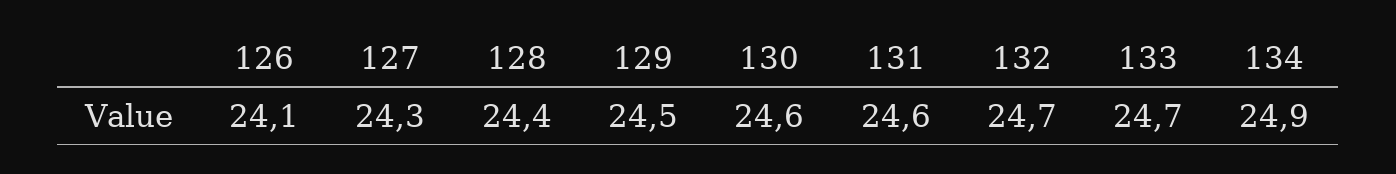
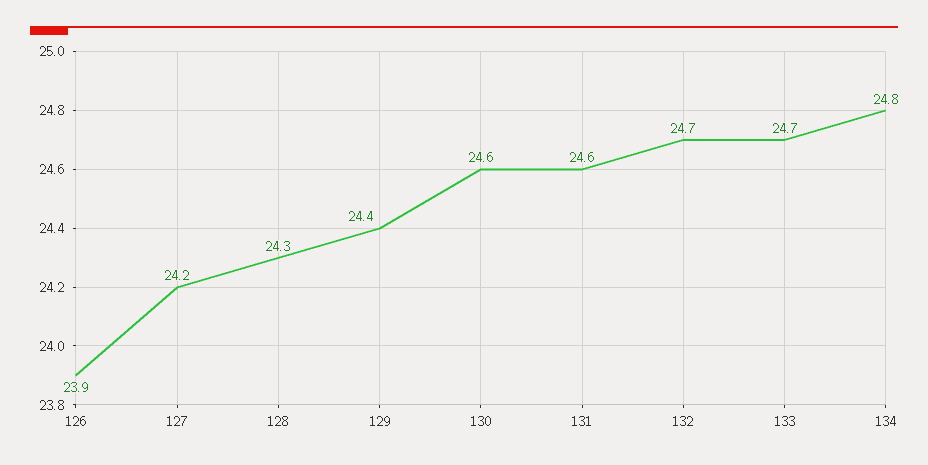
126: 24.1 -> 23.9
127: 24.3 -> 24.2
128: 24.4 -> 24.3
129: 24.5 -> 24.4
134: 24.9 -> 24.8

